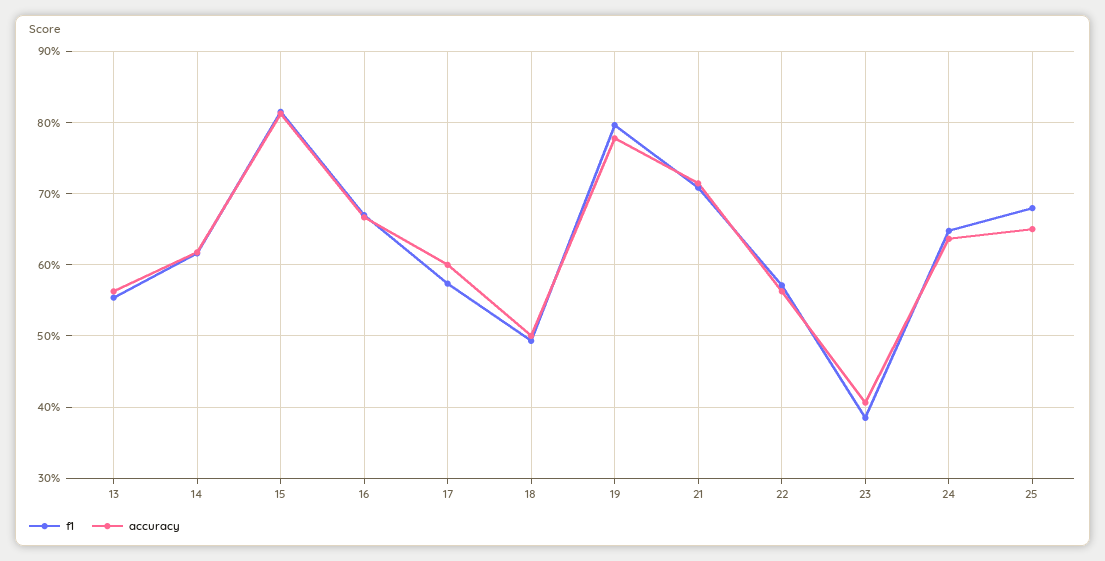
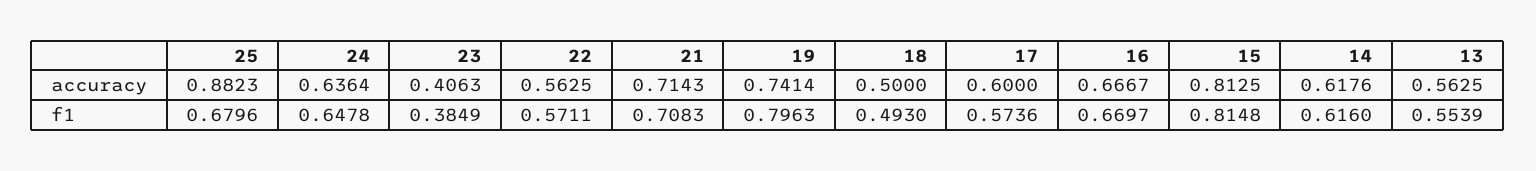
accuracy, 19: 0.78 -> 0.7414
accuracy, 25: 0.65 -> 0.8823

